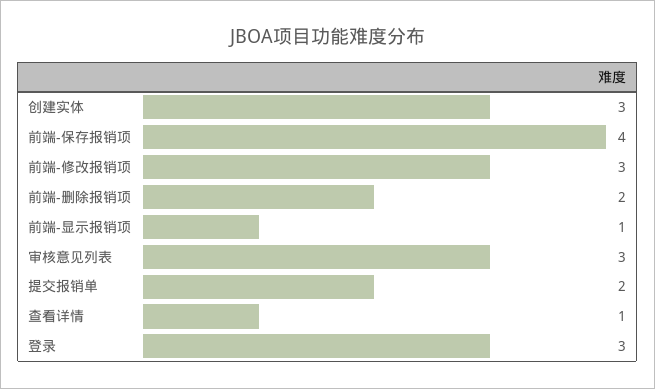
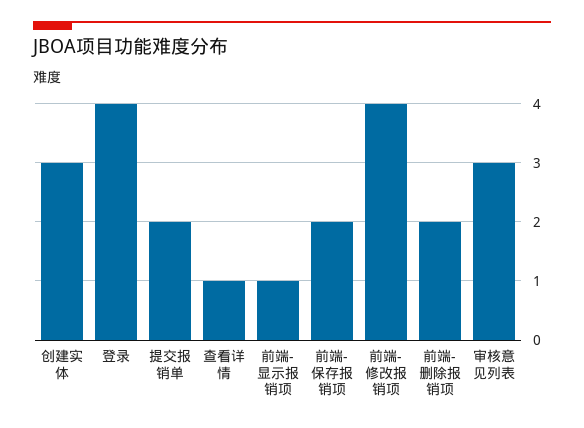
前端-保存报销项: 4 -> 2
前端-修改报销项: 3 -> 4
登录: 3 -> 4

